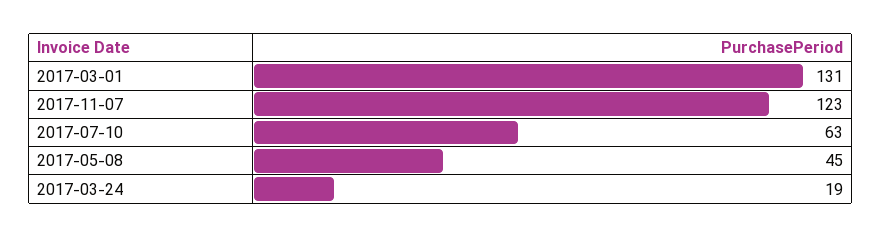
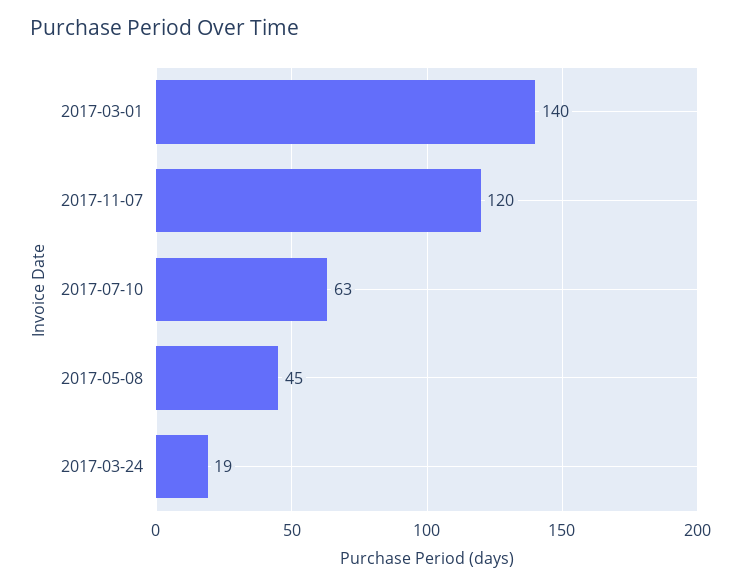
2017-03-01: 131 -> 140
2017-11-07: 123 -> 120

